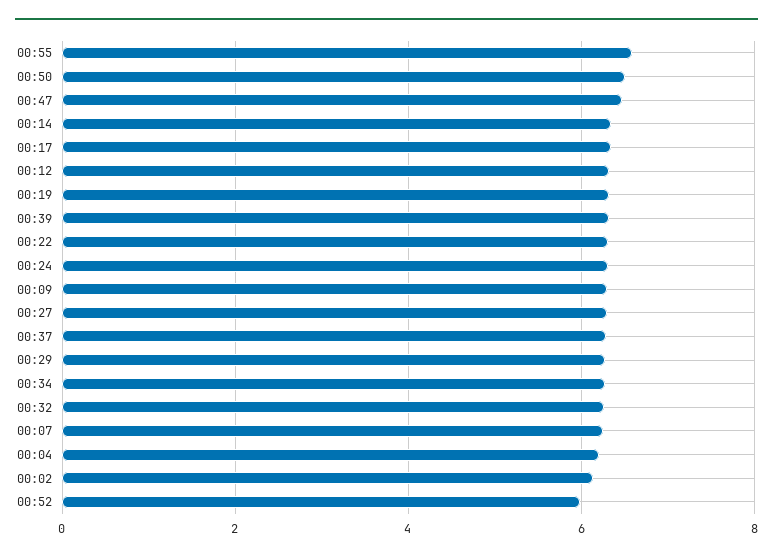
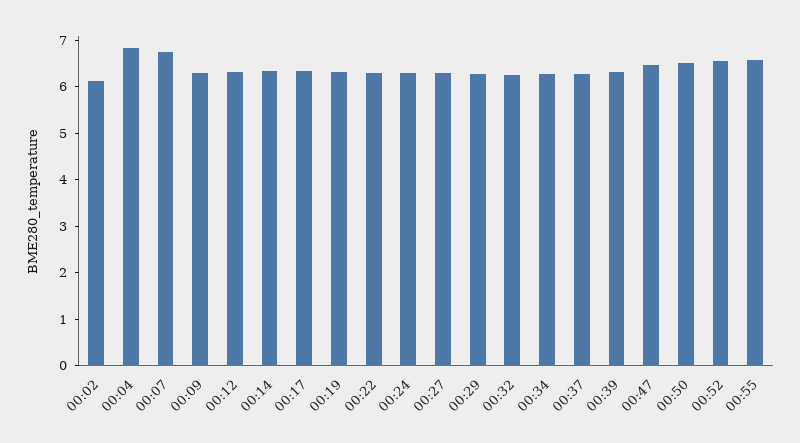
00:07: 6.2 -> 6.8
00:04: 6.2 -> 6.8
00:52: 6 -> 6.6

